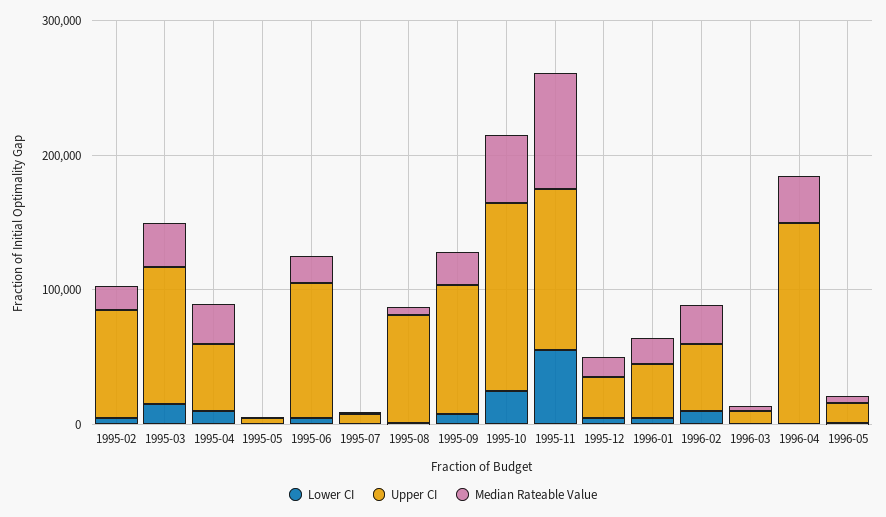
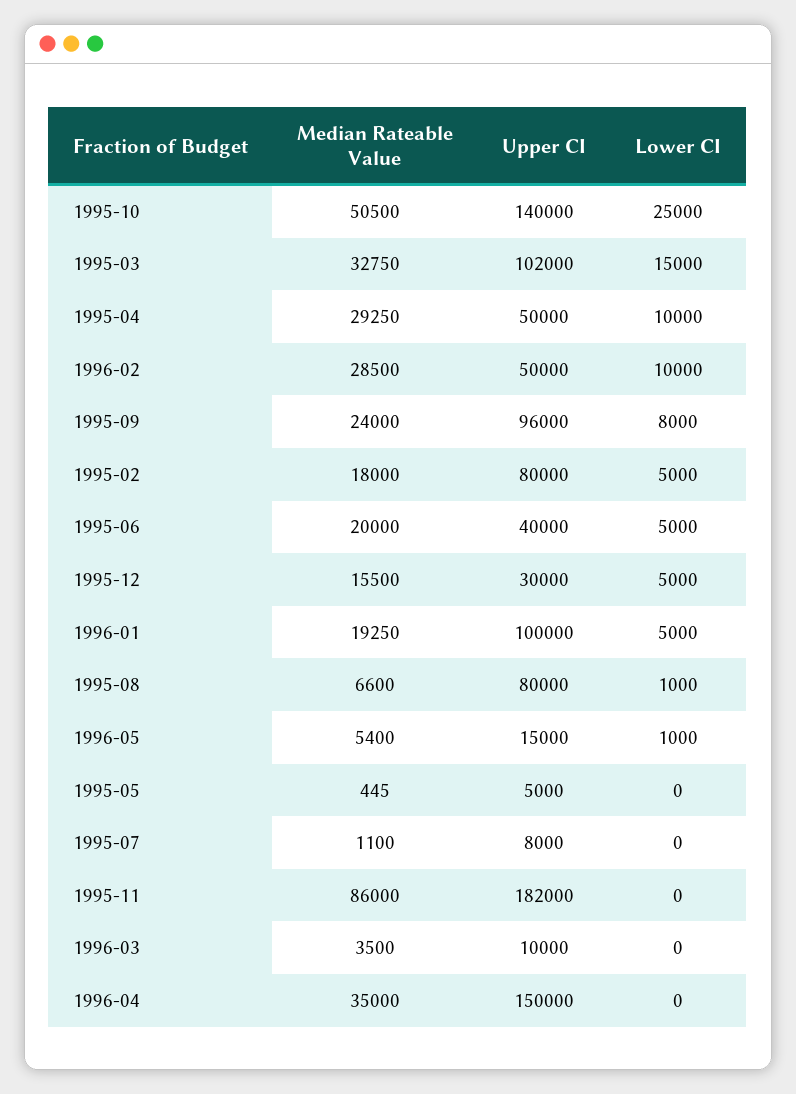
Upper CI, 1995-06: 100000 -> 40000
Lower CI, 1995-11: 60000 -> 0
Upper CI, 1995-11: 120000 -> 182000
Upper CI, 1996-01: 40000 -> 100000

